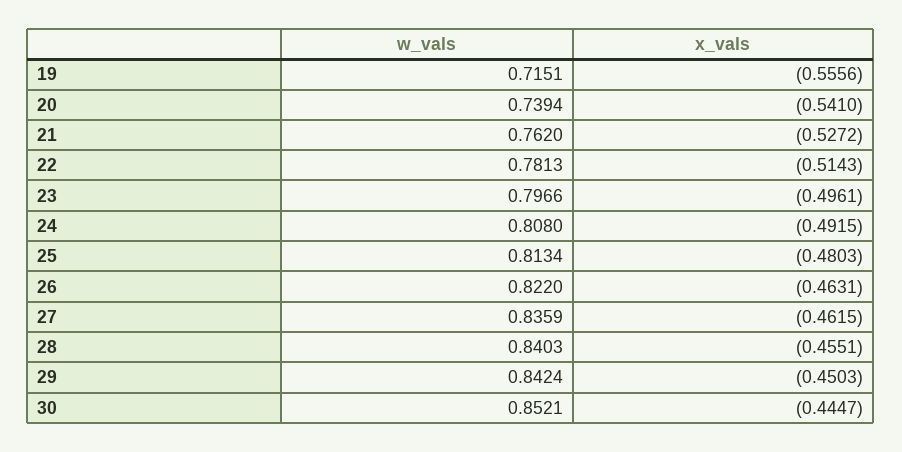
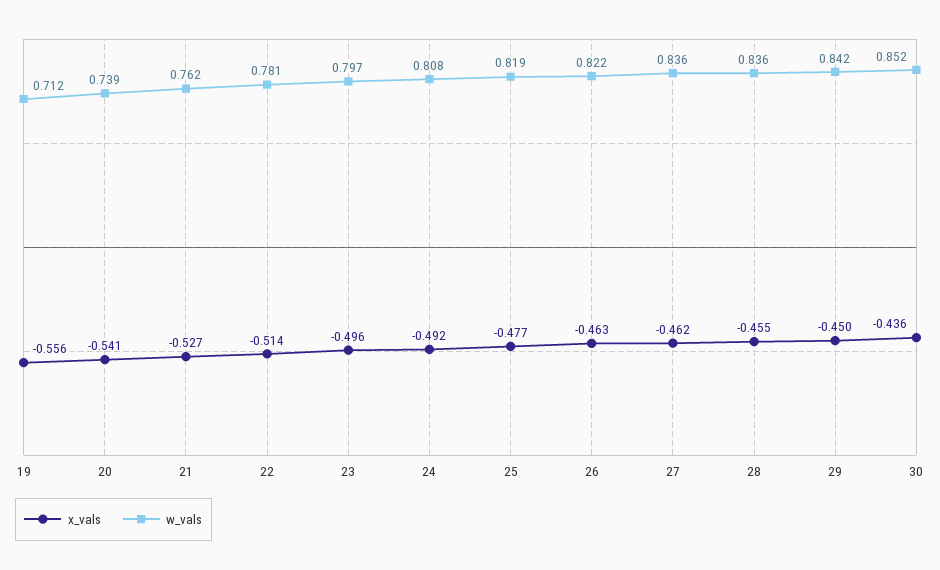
w_vals, 19: 0.7151 -> 0.712
w_vals, 25: 0.8134 -> 0.819
x_vals, 25: -0.4803 -> -0.477
w_vals, 28: 0.8403 -> 0.836
x_vals, 30: -0.4447 -> -0.436

